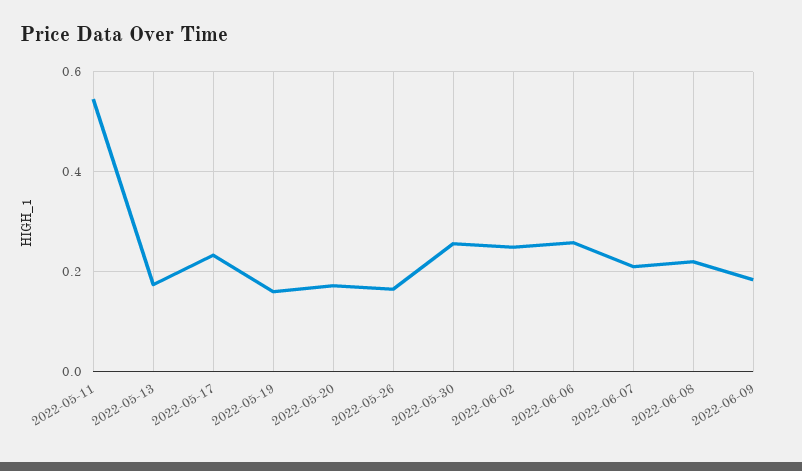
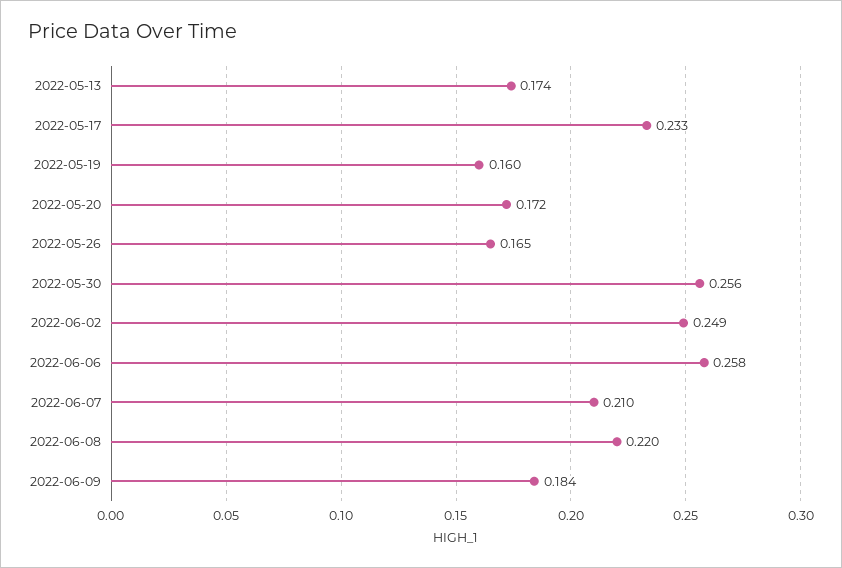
2022-05-11: 0.54 -> none

